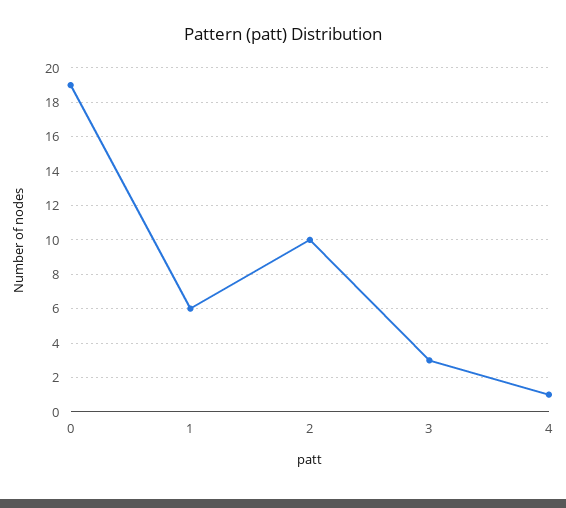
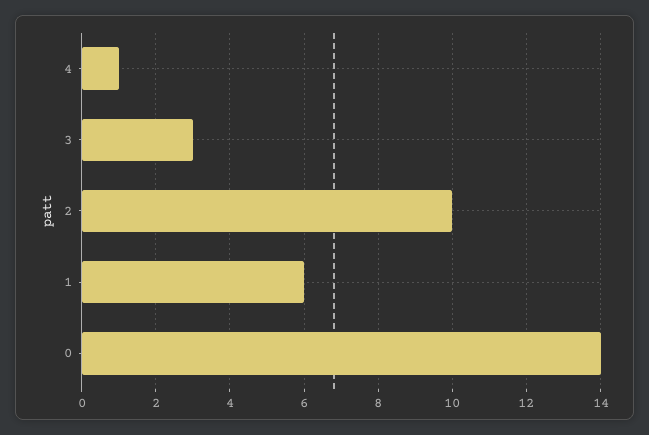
0: 19 -> 14

